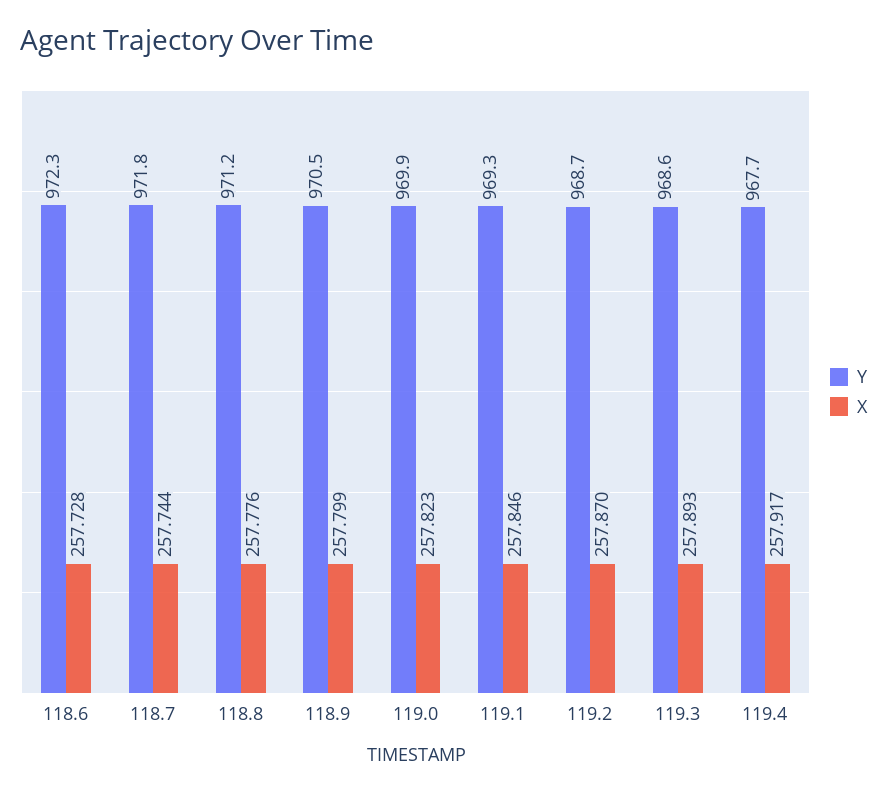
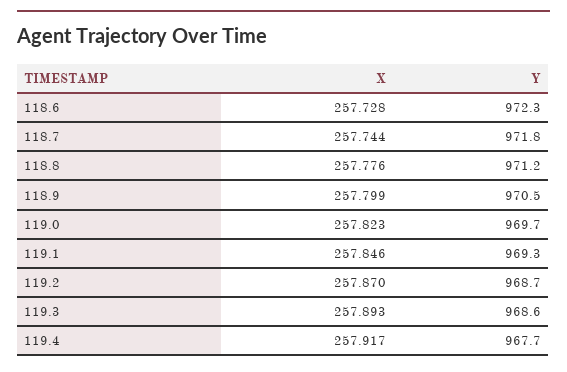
Y, 119.0: 969.9 -> 969.7

